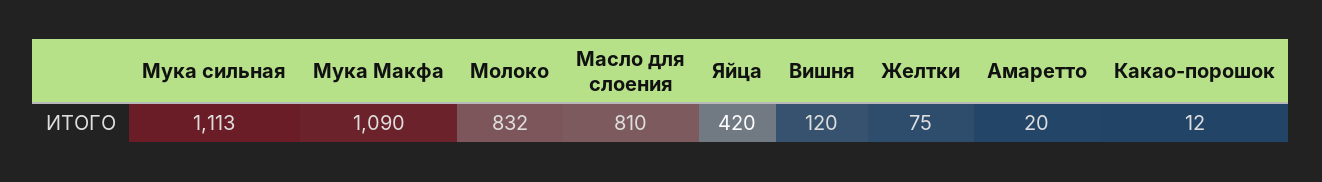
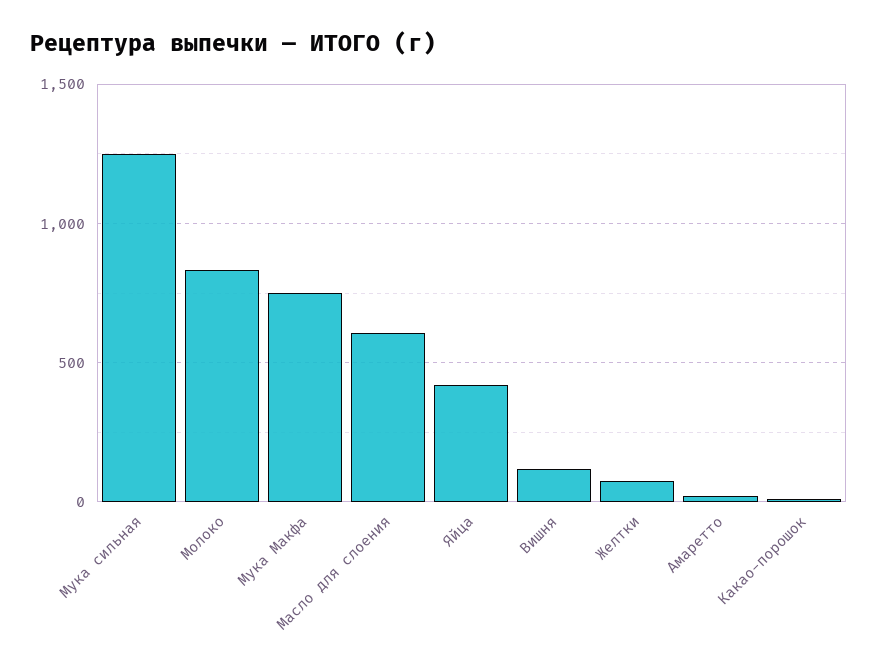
Мука сильная: 1113 -> 1250
Мука Макфа: 1090 -> 750
Масло для слоения: 810 -> 600

